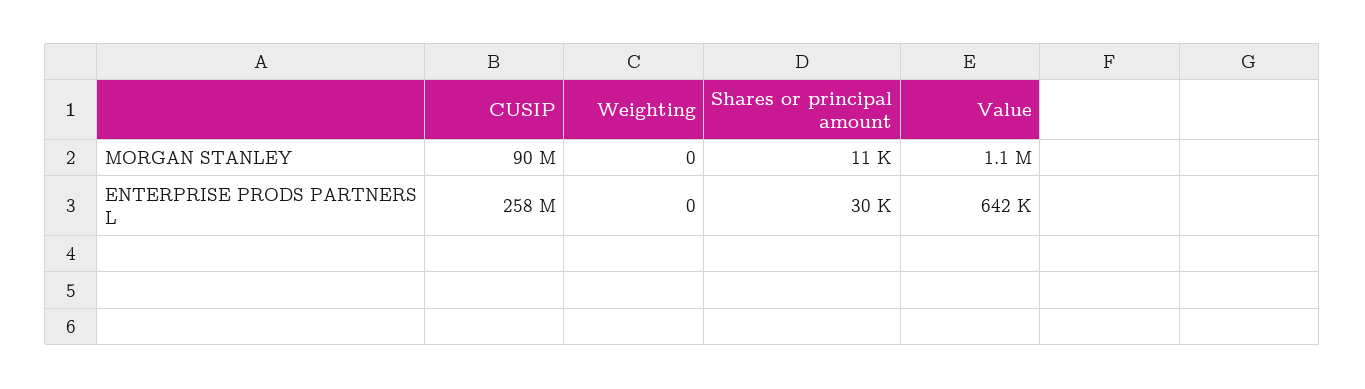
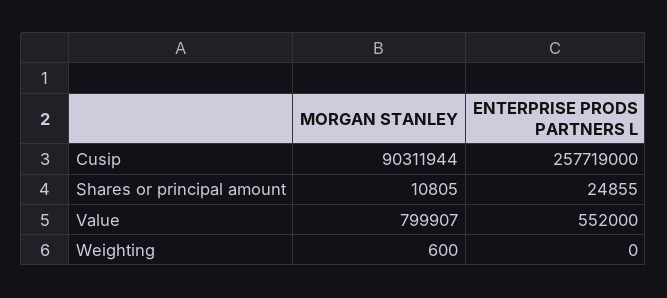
Weighting, MORGAN STANLEY: 0 -> 600
Value, MORGAN STANLEY: 1100000 -> 799907
Shares or principal amount, ENTERPRISE PRODS PARTNERS L: 30000 -> 24855
Value, ENTERPRISE PRODS PARTNERS L: 642000 -> 552000

